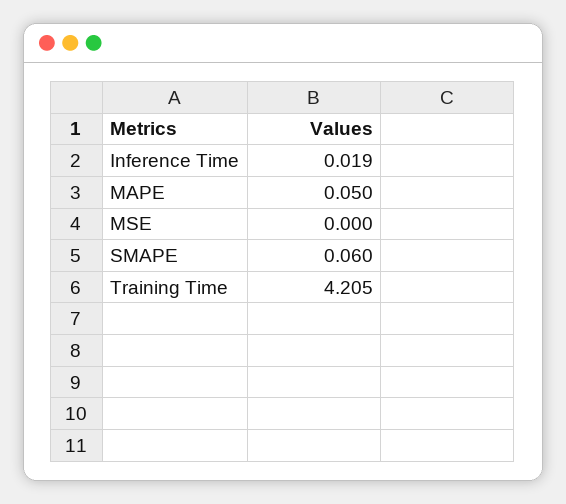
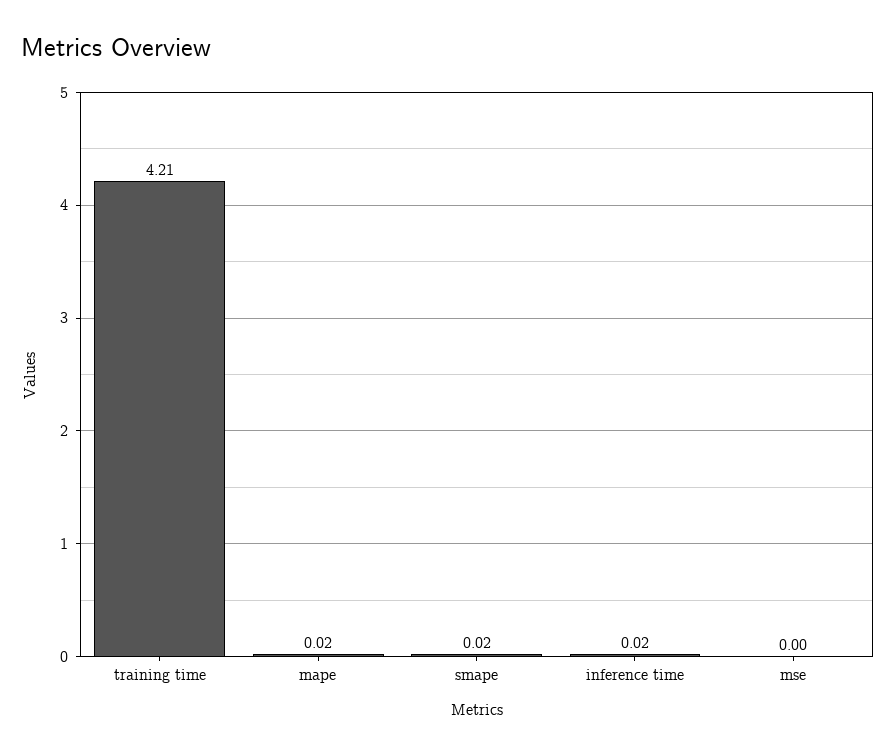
MAPE: 0.05 -> 0.02
SMAPE: 0.06 -> 0.02

